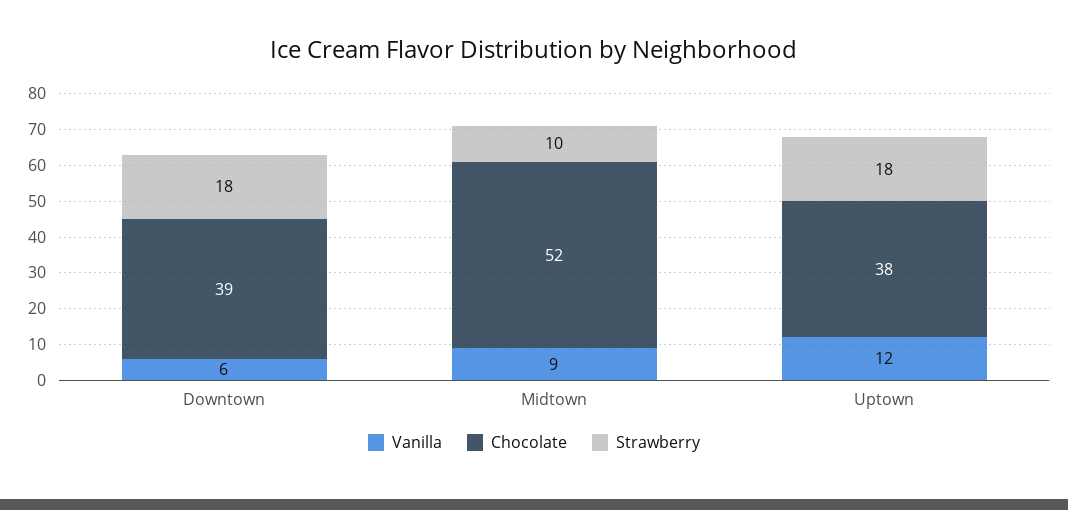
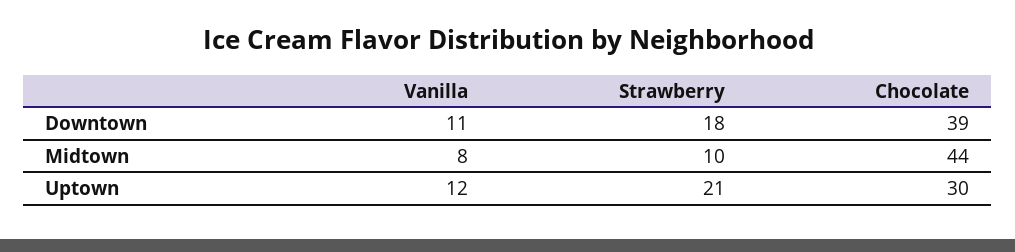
Vanilla, Downtown: 6 -> 11
Vanilla, Midtown: 9 -> 8
Chocolate, Midtown: 52 -> 44
Chocolate, Uptown: 38 -> 30
Strawberry, Uptown: 18 -> 21

